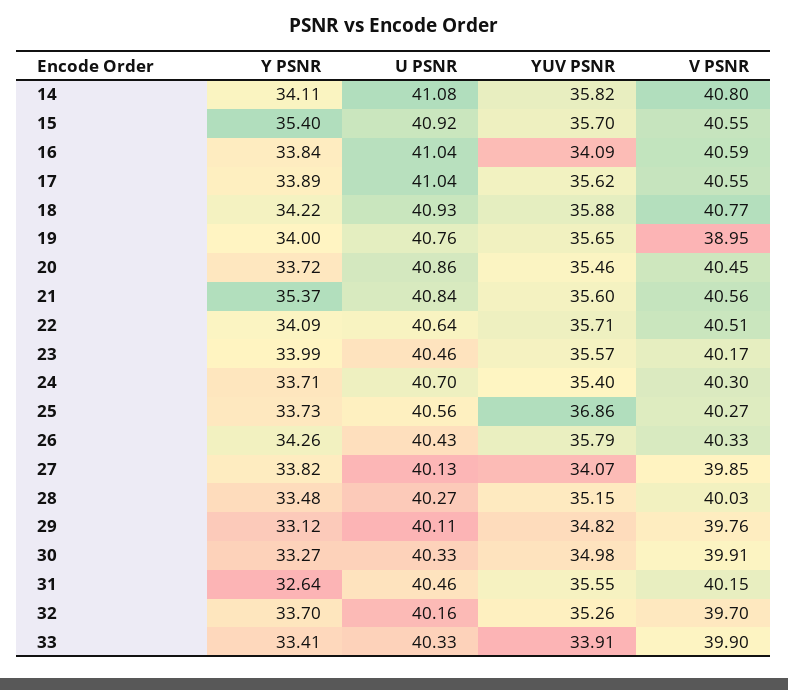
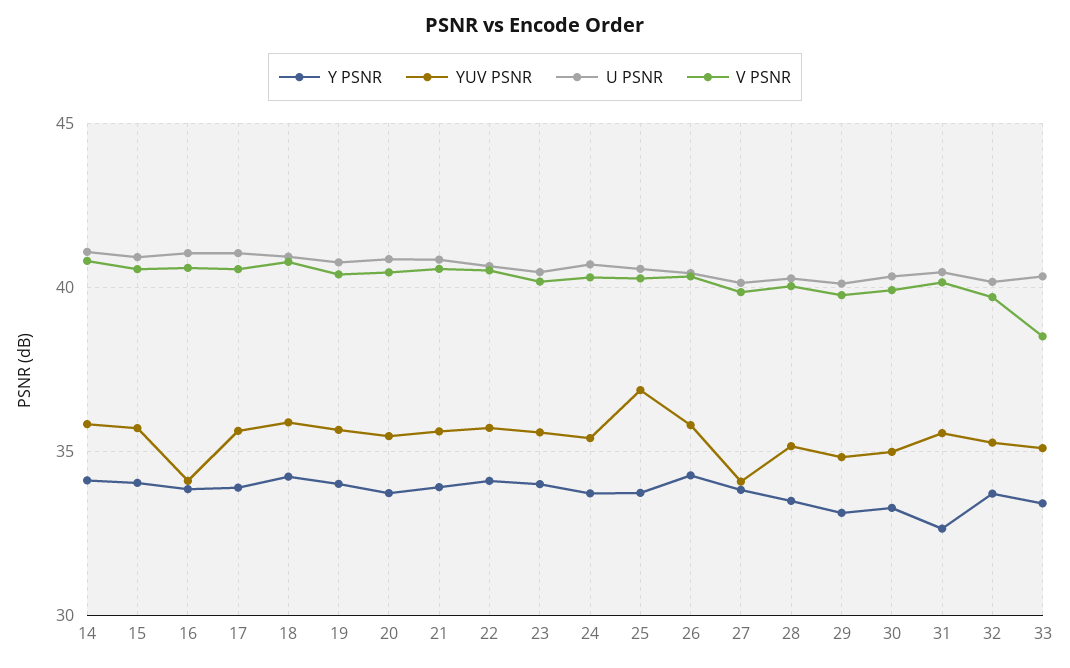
Y PSNR, 15: 35.4 -> 34
V PSNR, 19: 38.95 -> 40.5
Y PSNR, 21: 35.37 -> 34
YUV PSNR, 33: 33.91 -> 35
V PSNR, 33: 39.9 -> 38.5

